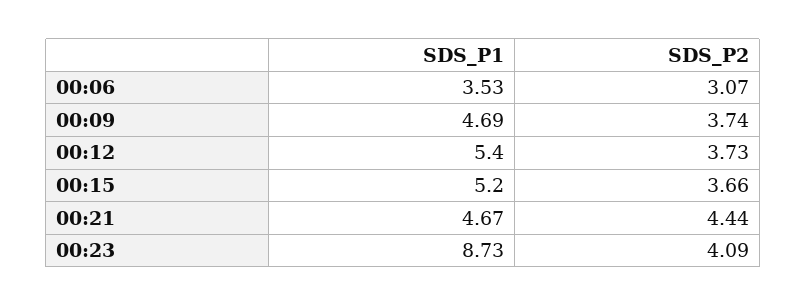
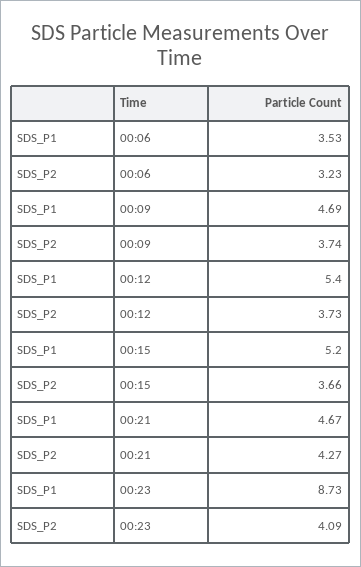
SDS_P2, 00:06: 3.07 -> 3.23
SDS_P2, 00:21: 4.44 -> 4.27

